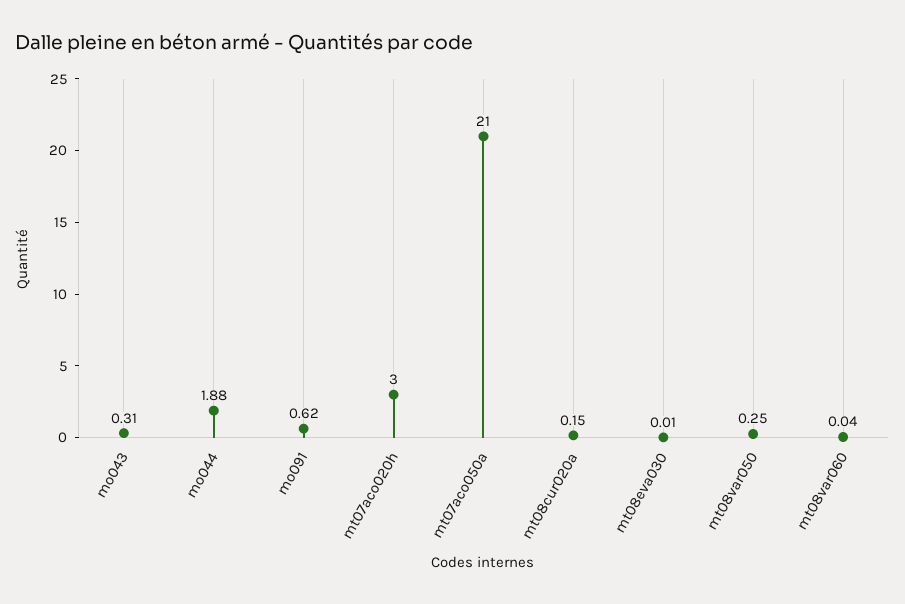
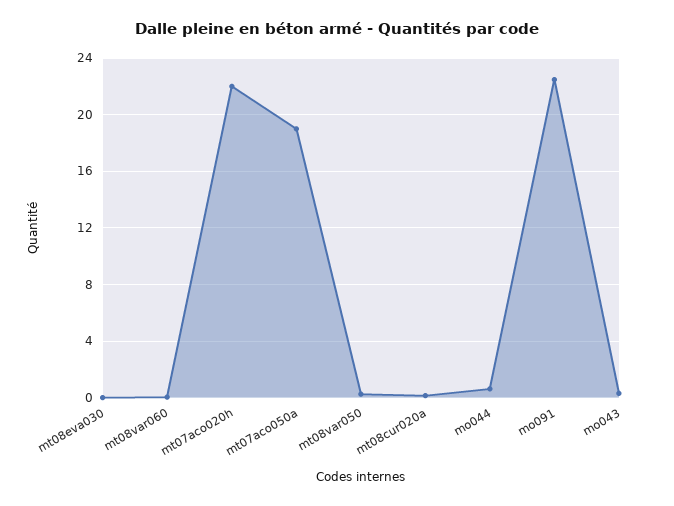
mo044: 1.88 -> 0.5
mo091: 0.62 -> 22.5
mt07aco020h: 3 -> 22
mt07aco050a: 21 -> 19

